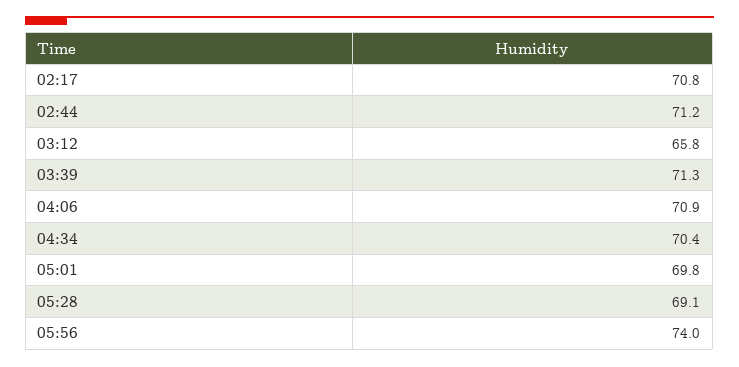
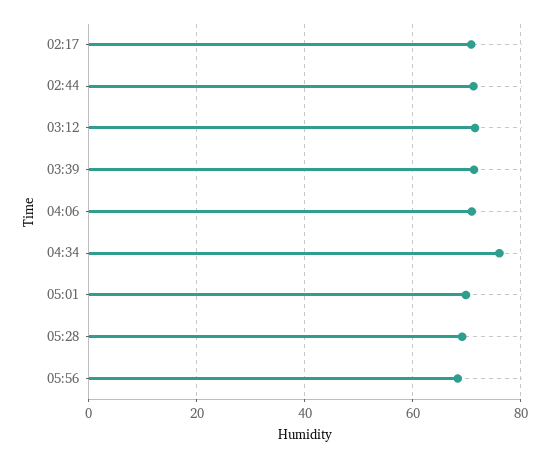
03:12: 65.8 -> 72
04:34: 70.4 -> 76
05:56: 74 -> 68

